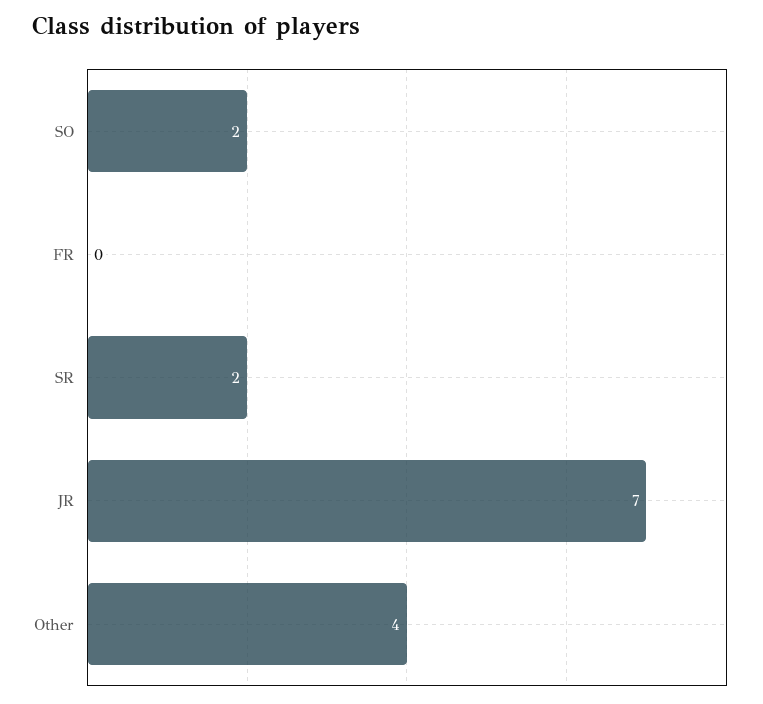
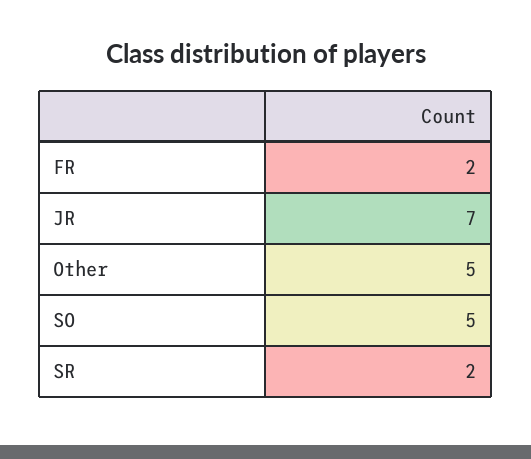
SO: 2 -> 5
FR: 0 -> 2
Other: 4 -> 5

